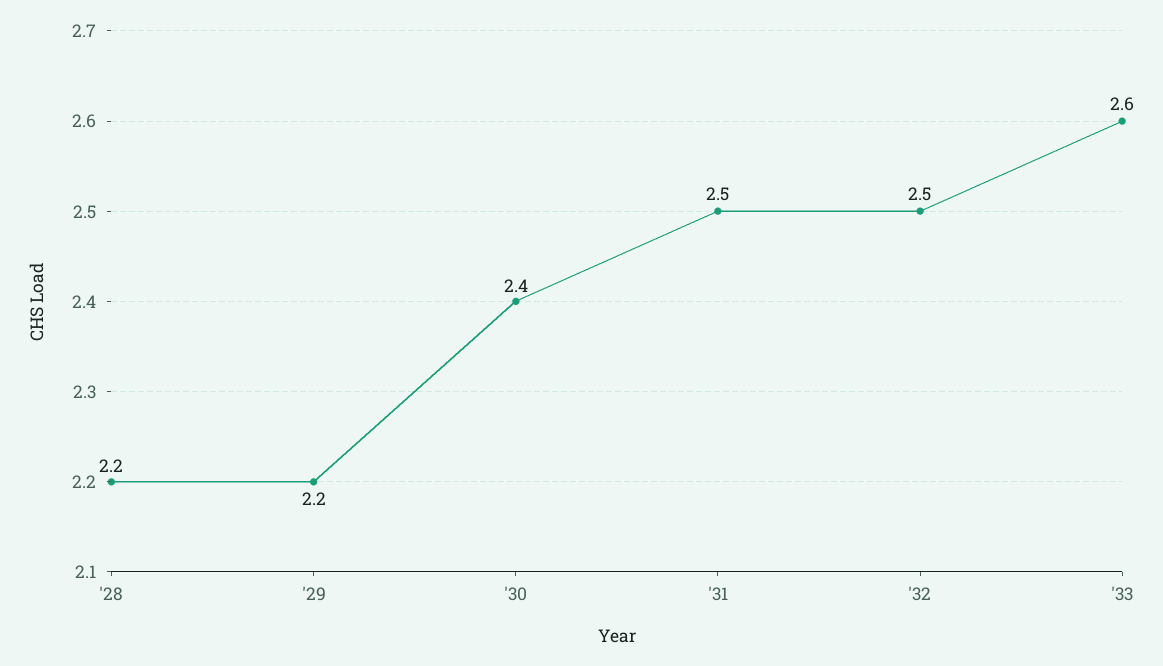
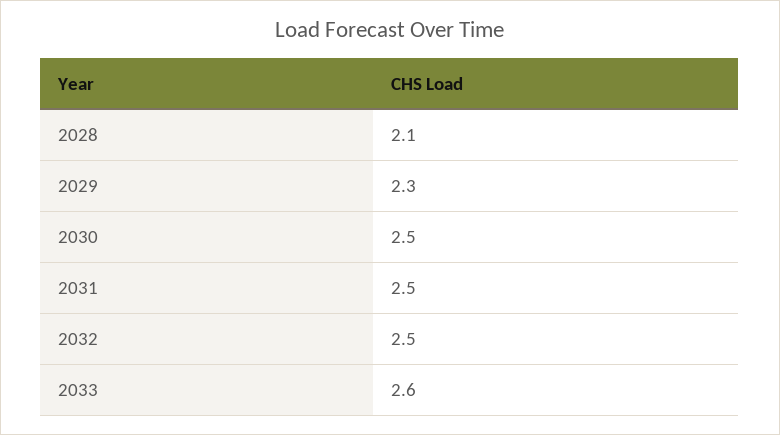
'28: 2.2 -> 2.1
'29: 2.2 -> 2.3
'30: 2.4 -> 2.5

